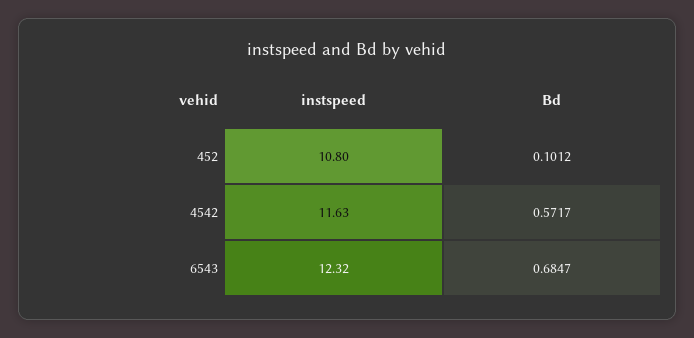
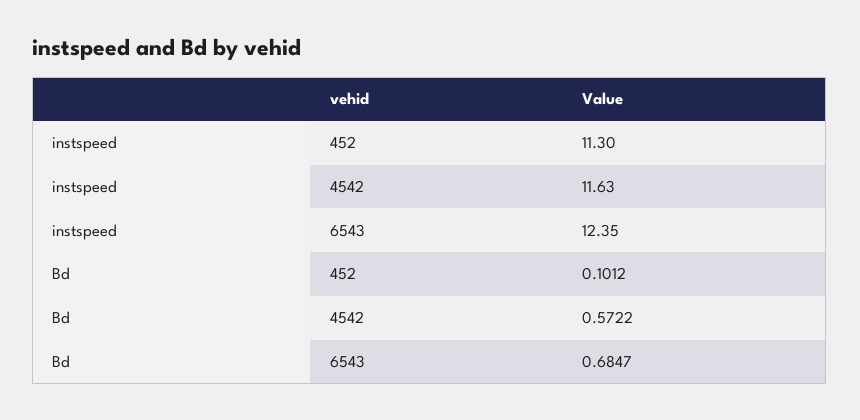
instspeed, 452: 10.8 -> 11.3
Bd, 4542: 0.5717 -> 0.5722
instspeed, 6543: 12.32 -> 12.35

